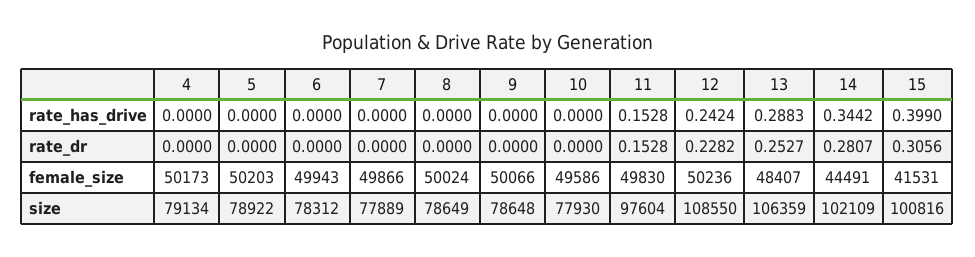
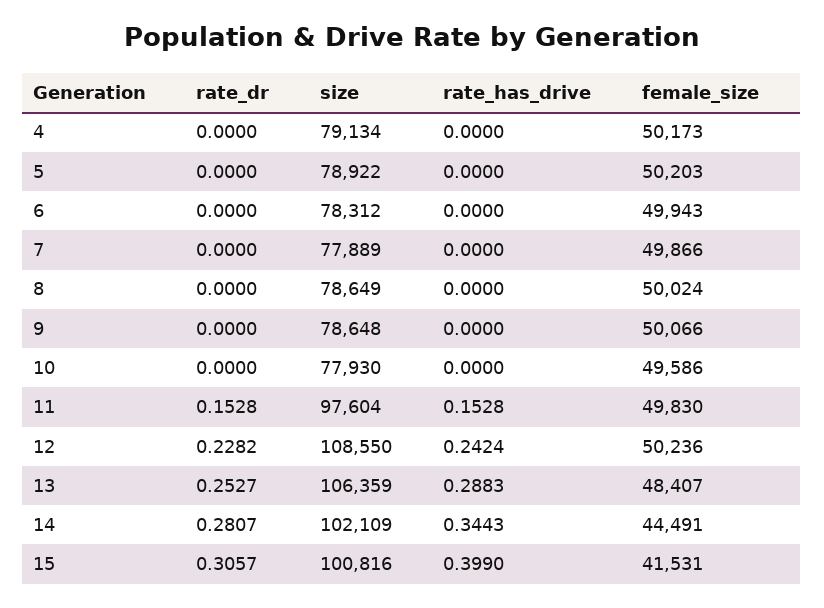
14, rate_has_drive: 0.3442 -> 0.3443
15, rate_dr: 0.3056 -> 0.3057

